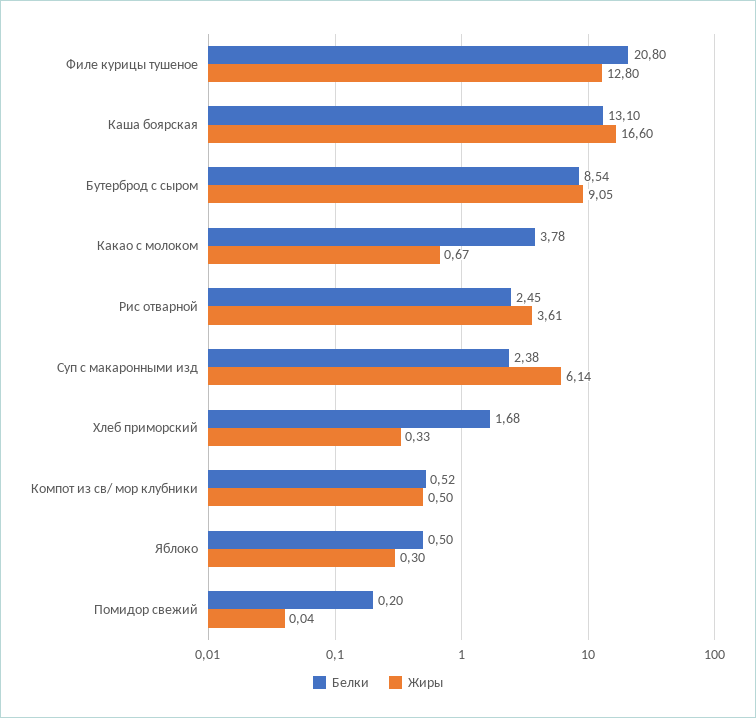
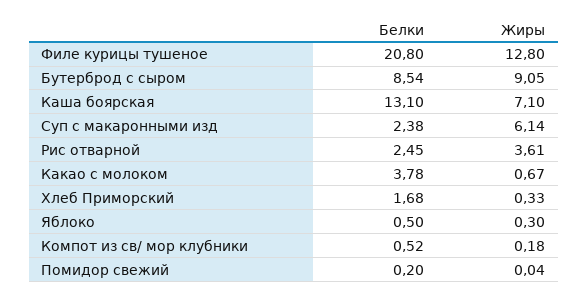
Жиры, Каша боярская: 16.6 -> 7.1
Жиры, Компот из св/ мор клубники: 0.5 -> 0.18

